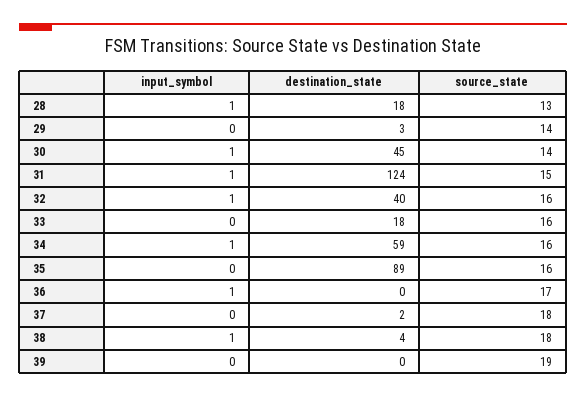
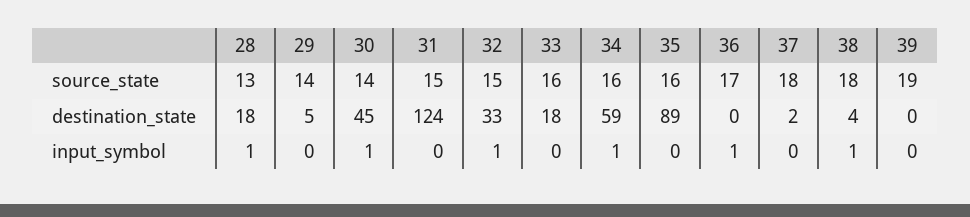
destination_state, 29: 3 -> 5
input_symbol, 31: 1 -> 0
destination_state, 32: 40 -> 33
source_state, 32: 16 -> 15

